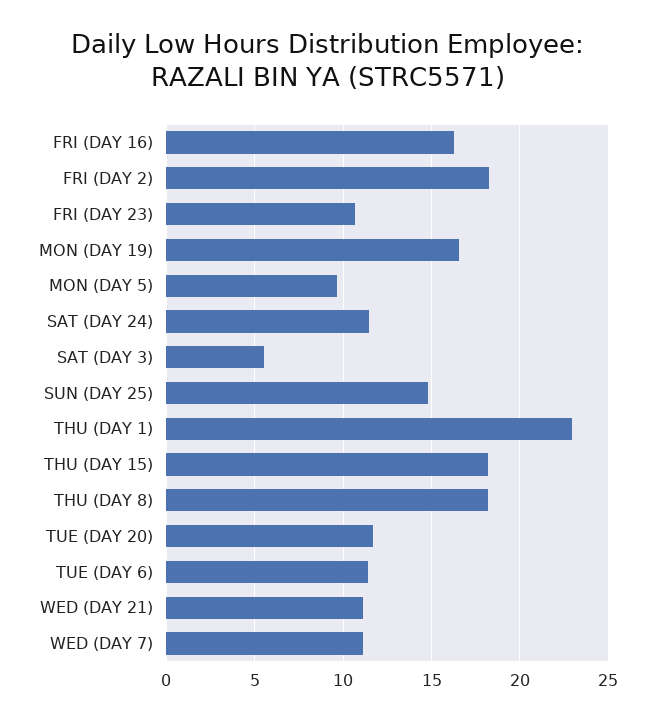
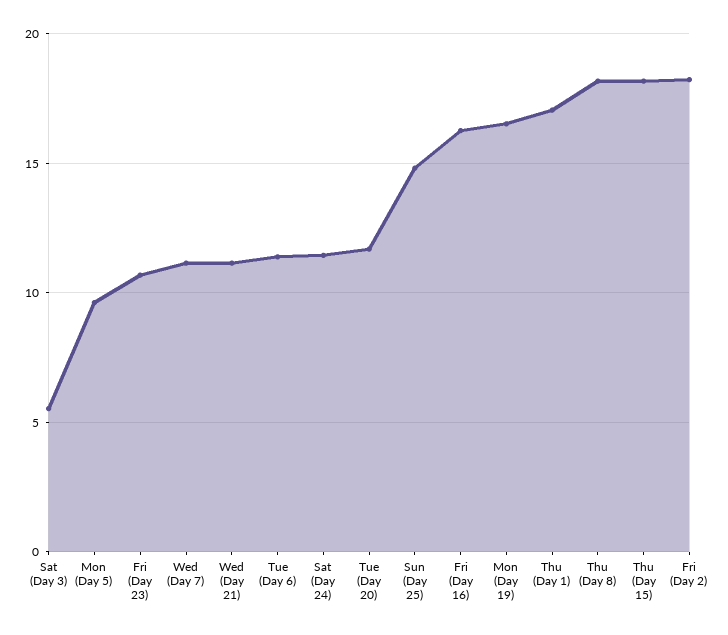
THU (DAY 1): 23 -> 17

